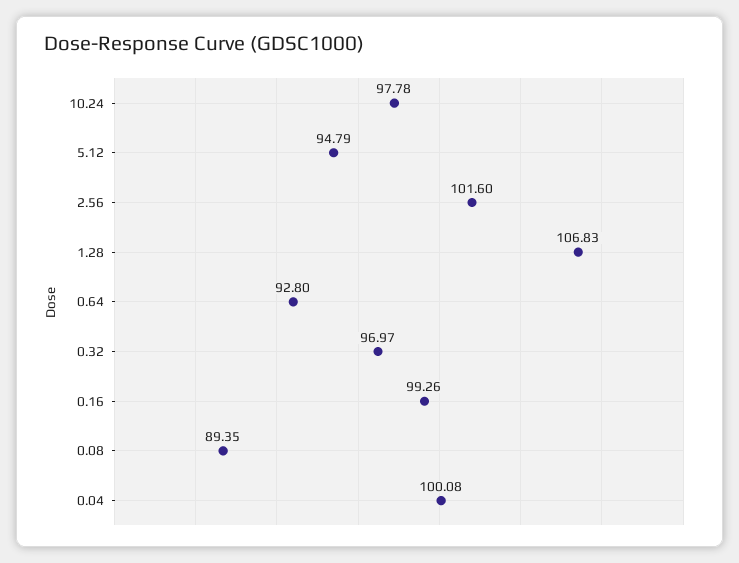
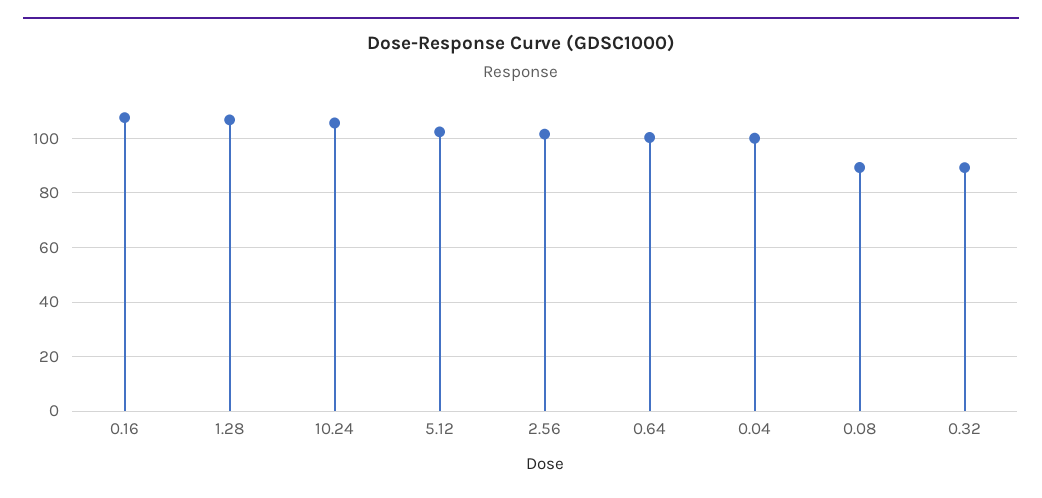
10.24: 97.78 -> 105
5.12: 94.79 -> 102.5
0.64: 92.8 -> 100
0.32: 96.97 -> 90
0.16: 99.26 -> 107.5

